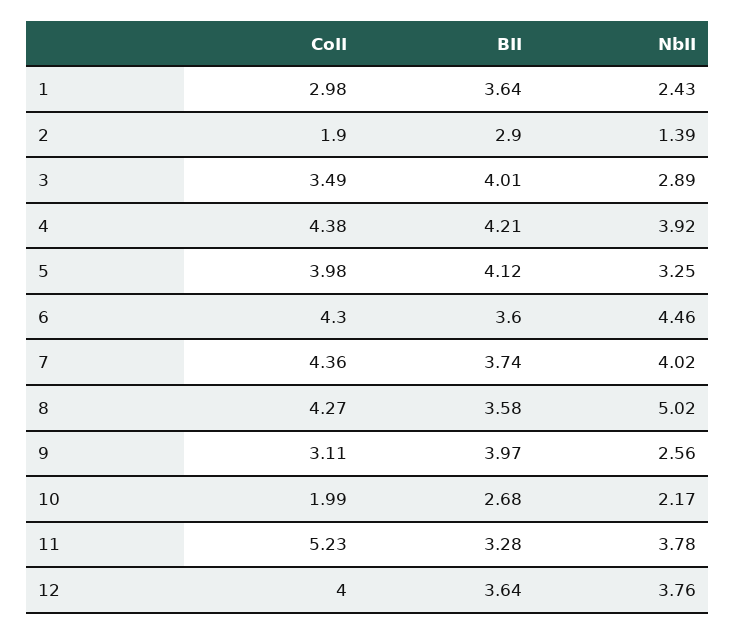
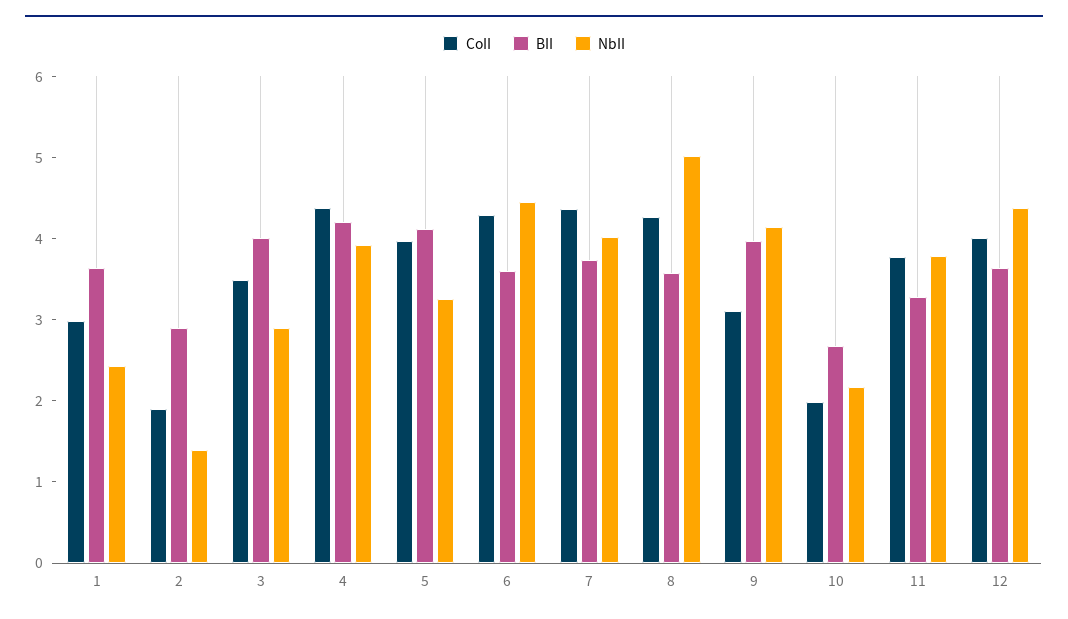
NbII, 9: 2.56 -> 4.2
CoII, 11: 5.23 -> 3.8
NbII, 12: 3.76 -> 4.4

